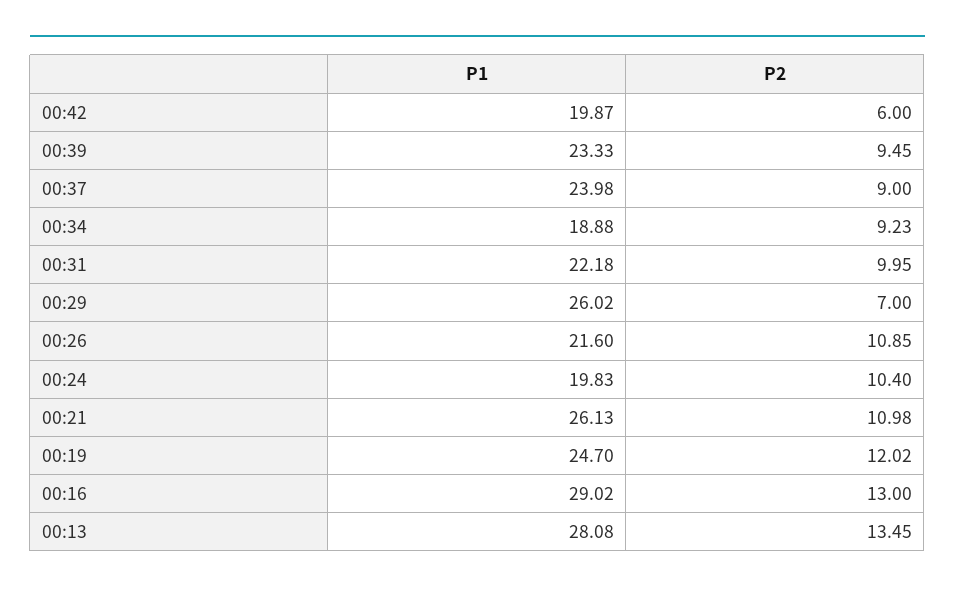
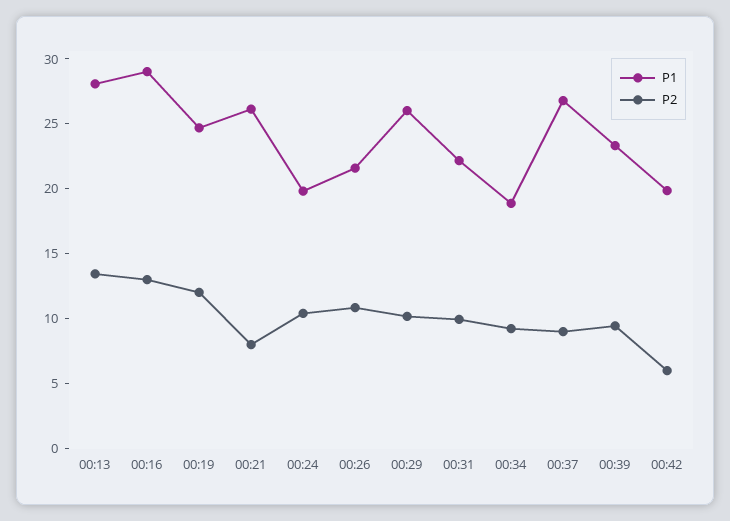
P1, 00:37: 23.98 -> 27
P2, 00:29: 7 -> 10
P2, 00:21: 10.98 -> 8

